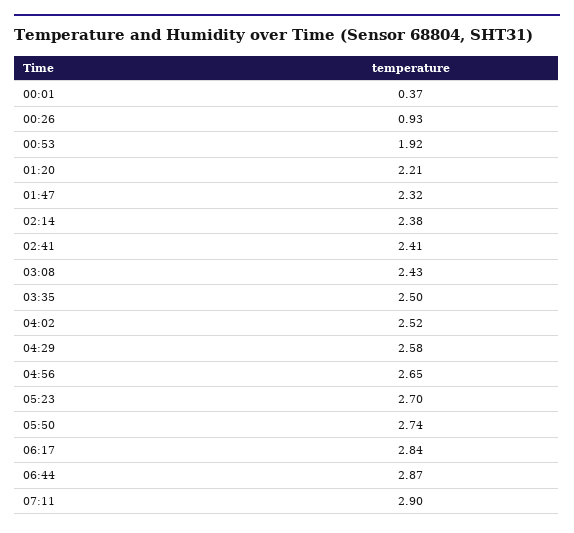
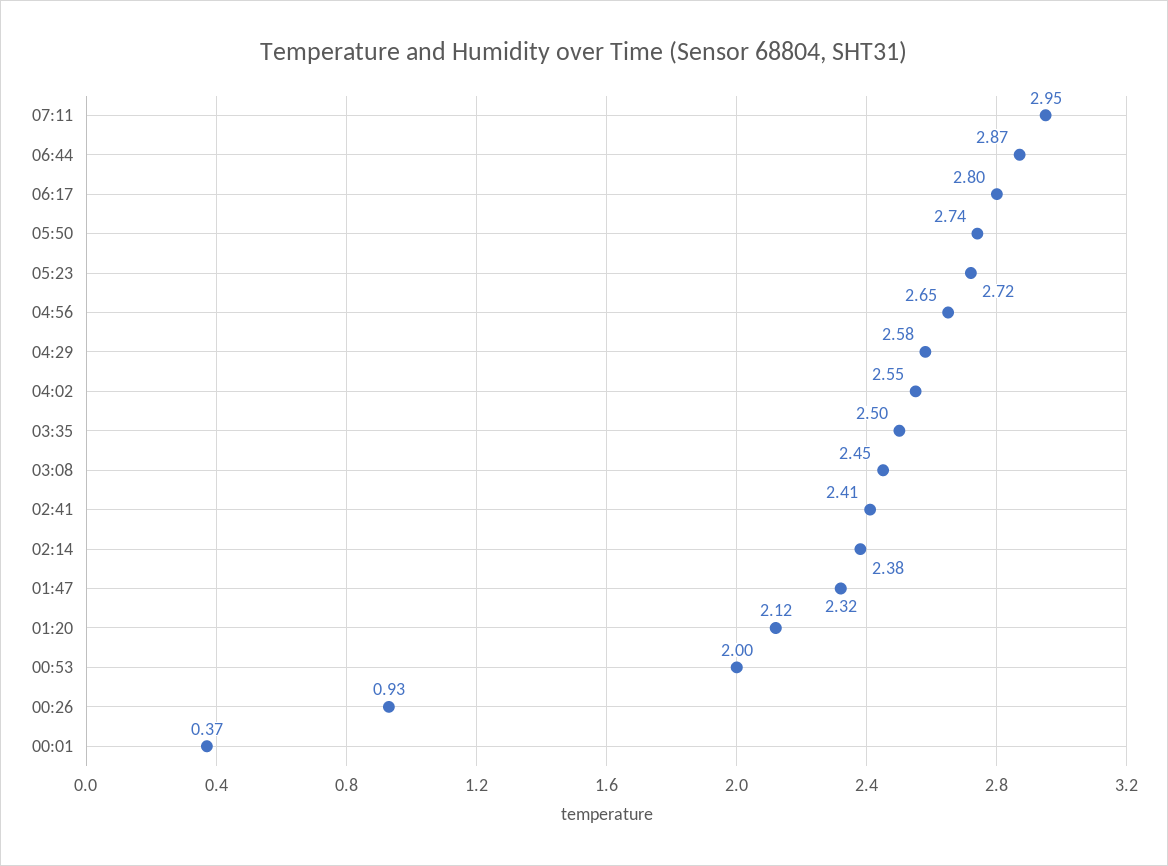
00:53: 1.92 -> 2
01:20: 2.21 -> 2.12
03:08: 2.43 -> 2.45
04:02: 2.52 -> 2.55
05:23: 2.7 -> 2.72
06:17: 2.84 -> 2.8
07:11: 2.9 -> 2.95

